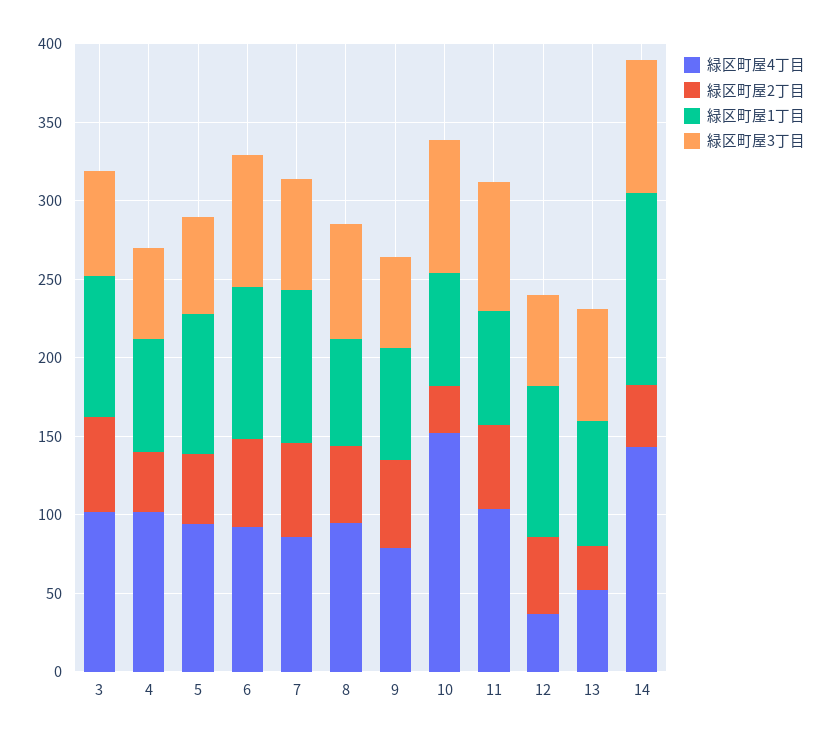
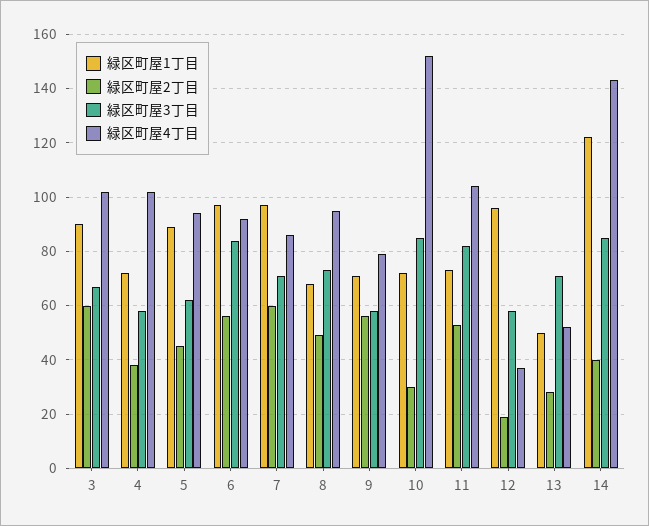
緑区町屋2丁目, 12: 50 -> 20
緑区町屋1丁目, 13: 80 -> 50

